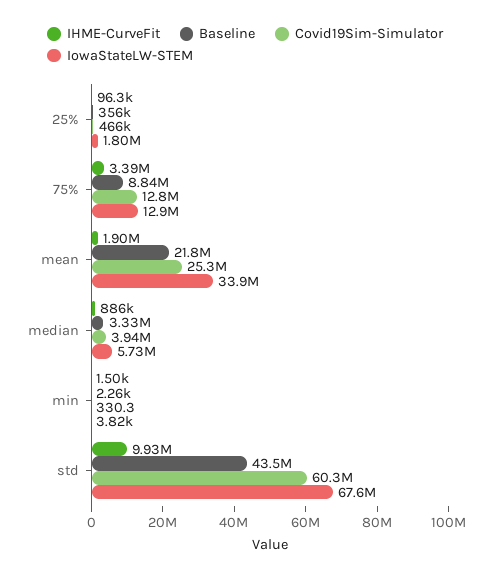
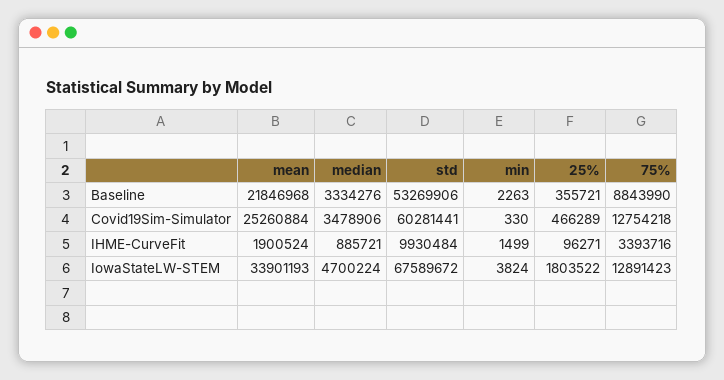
Covid19Sim-Simulator, median: 3940000 -> 3478906
IowaStateLW-STEM, median: 5730000 -> 4700224
Baseline, std: 43500000 -> 53269906

